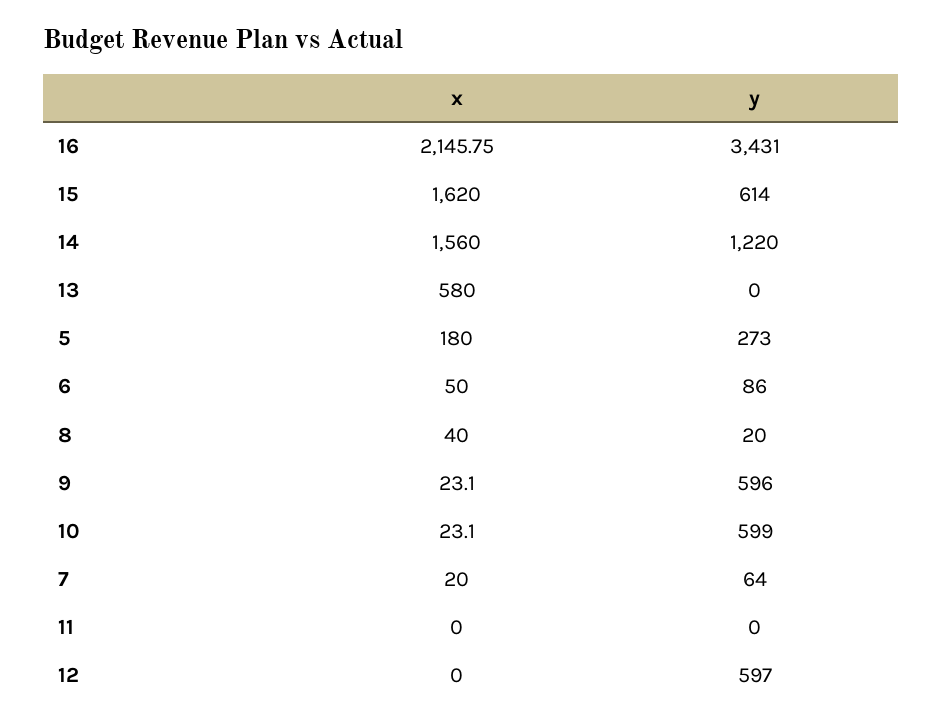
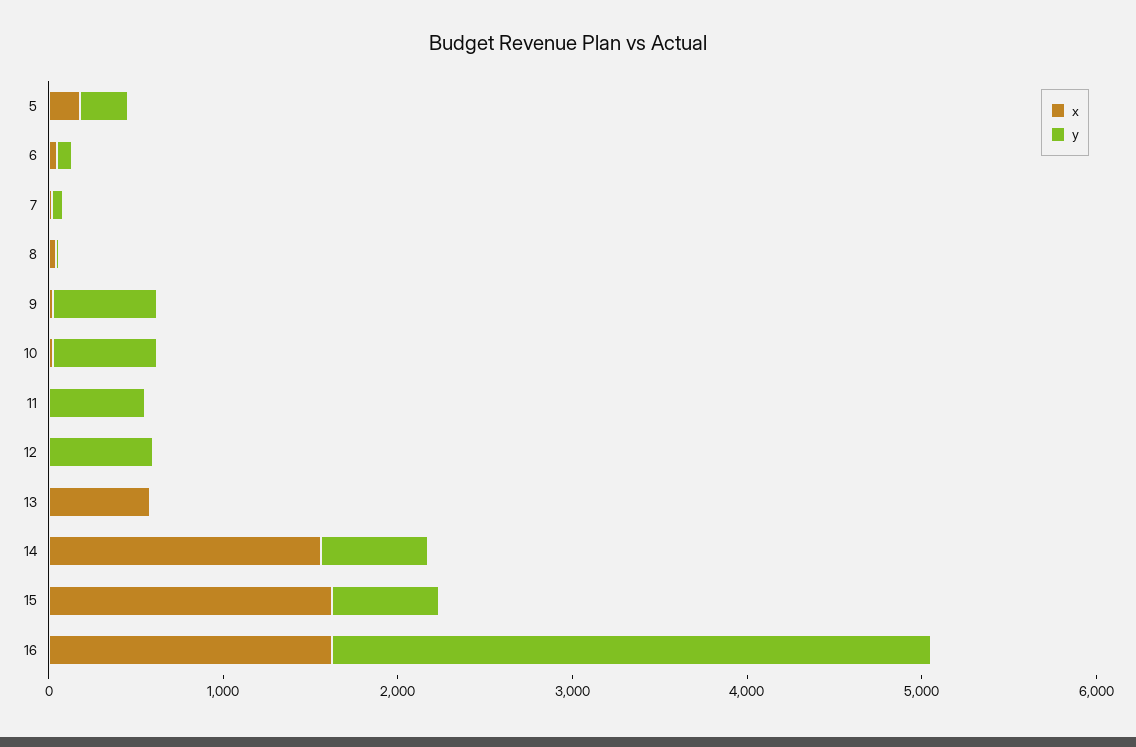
x, 16: 2145.75 -> 1600
y, 14: 1220 -> 600
y, 11: 0 -> 600

